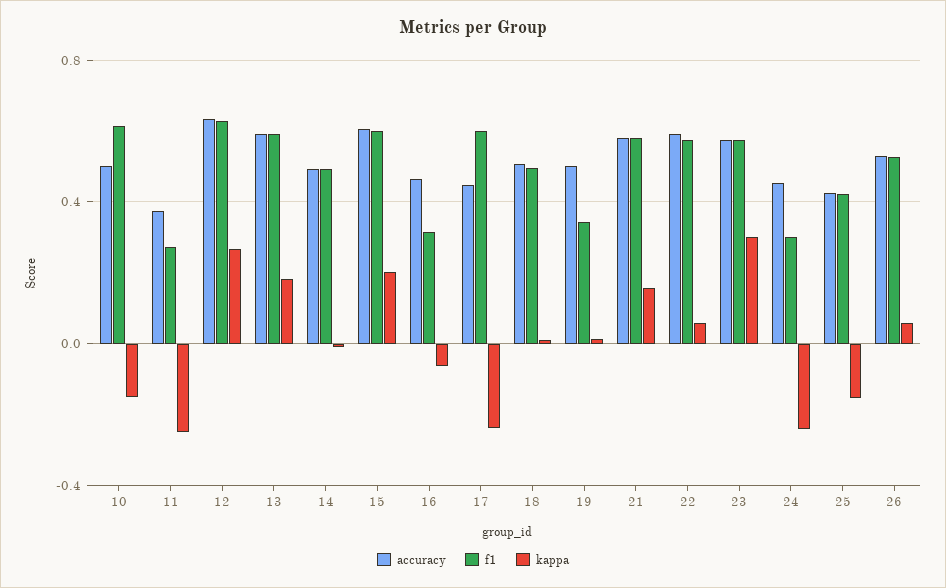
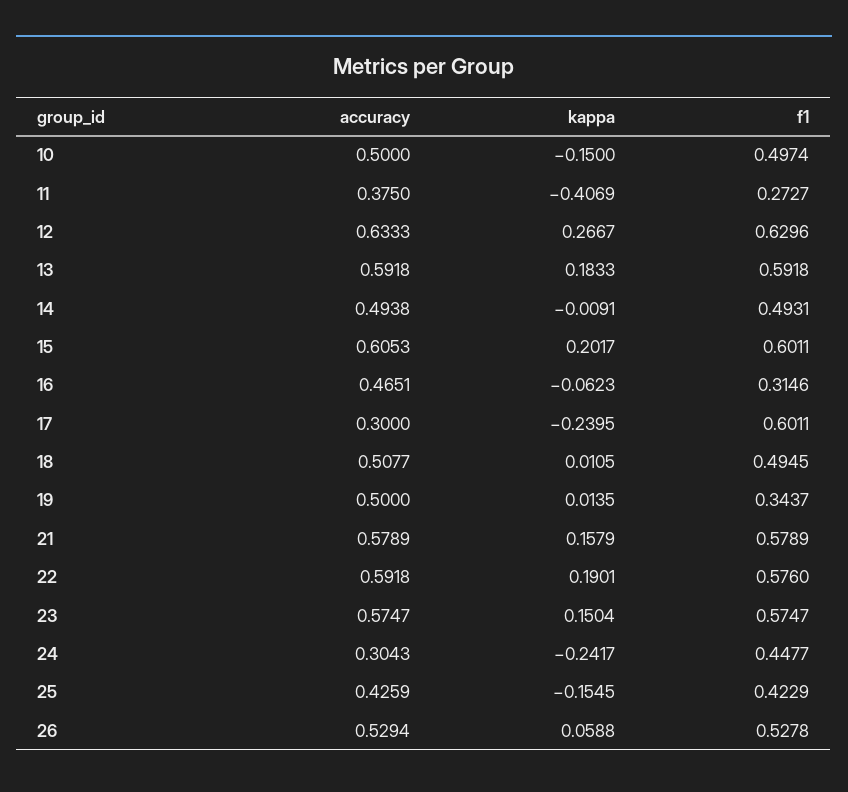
f1, 10: 0.6 -> 0.4974
kappa, 11: -0.25 -> -0.4069
accuracy, 17: 0.45 -> 0.3
kappa, 22: 0.05 -> 0.1901
kappa, 23: 0.3 -> 0.1504
accuracy, 24: 0.45 -> 0.3043
f1, 24: 0.3 -> 0.4477

